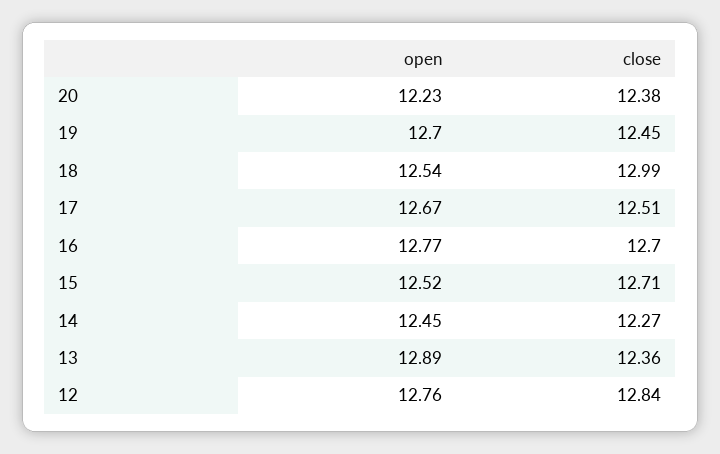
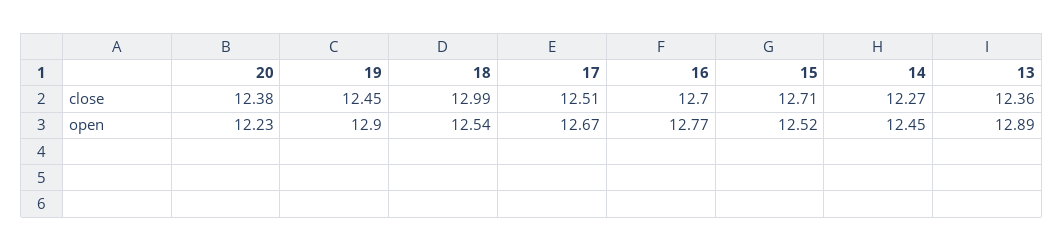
open, 19: 12.7 -> 12.9
open, 12: 12.76 -> none
close, 12: 12.84 -> none

